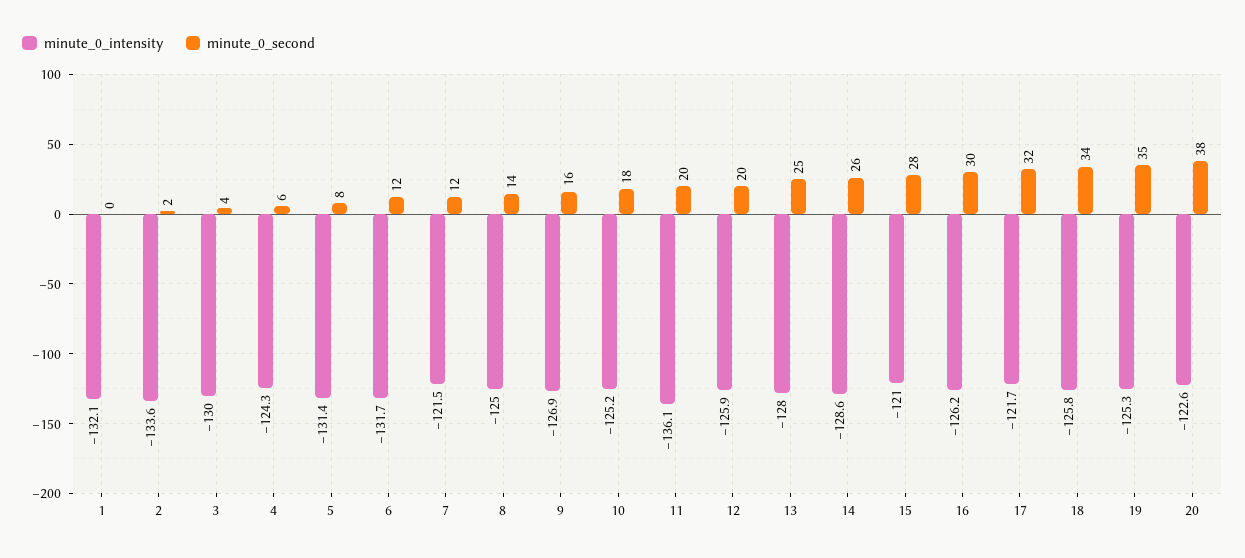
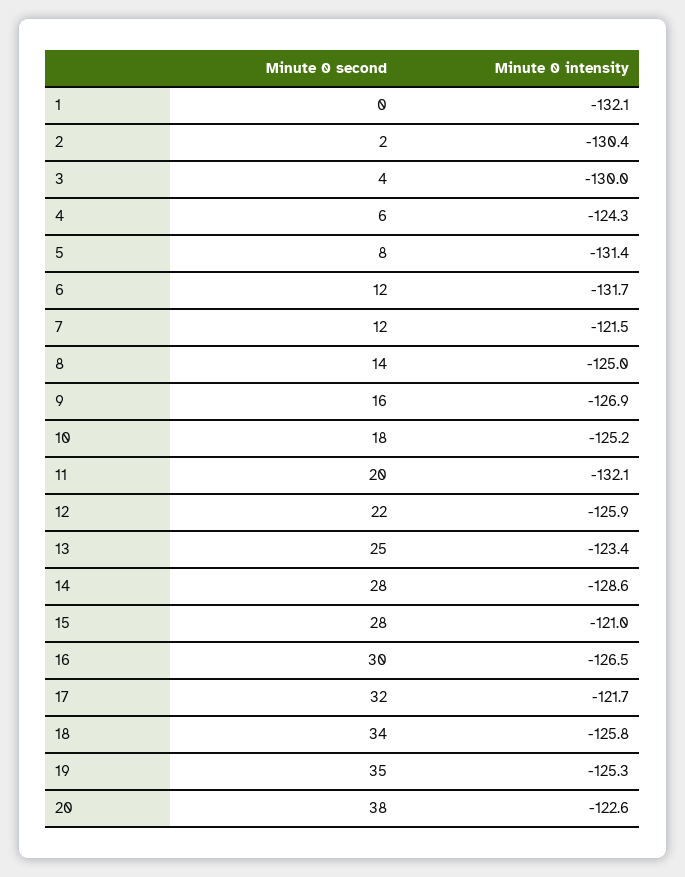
minute_0_intensity, 2: -133.6 -> -130.4
minute_0_intensity, 11: -136.1 -> -132.1
minute_0_second, 12: 20 -> 22
minute_0_intensity, 13: -128 -> -123.4
minute_0_second, 14: 26 -> 28
minute_0_intensity, 16: -126.2 -> -126.5

